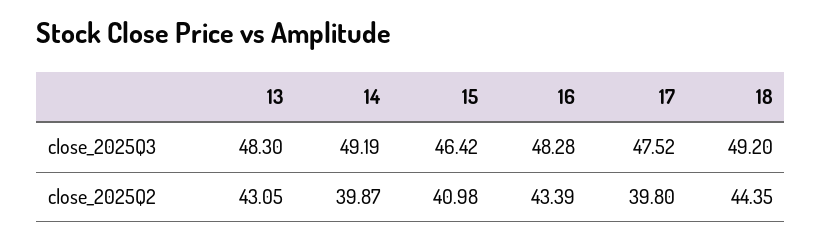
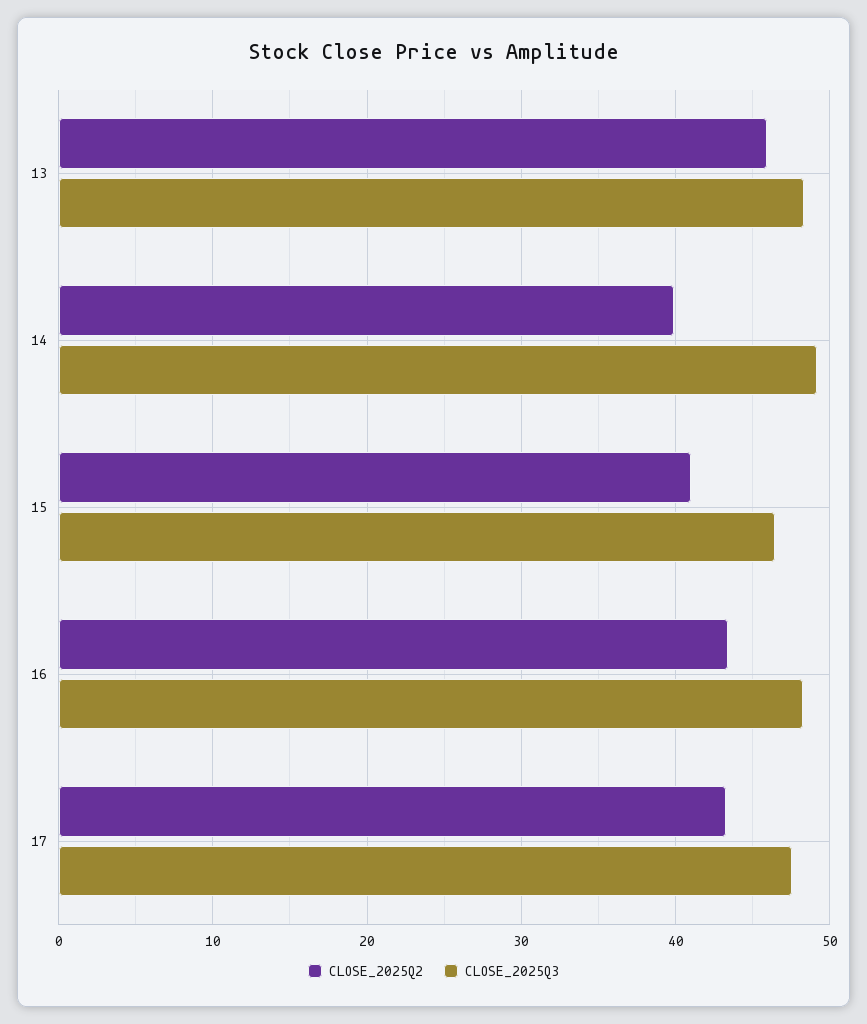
close_2025Q3, 18: 49.2 -> none
close_2025Q2, 13: 43.05 -> 46
close_2025Q2, 17: 39.8 -> 43
close_2025Q2, 18: 44.35 -> none

